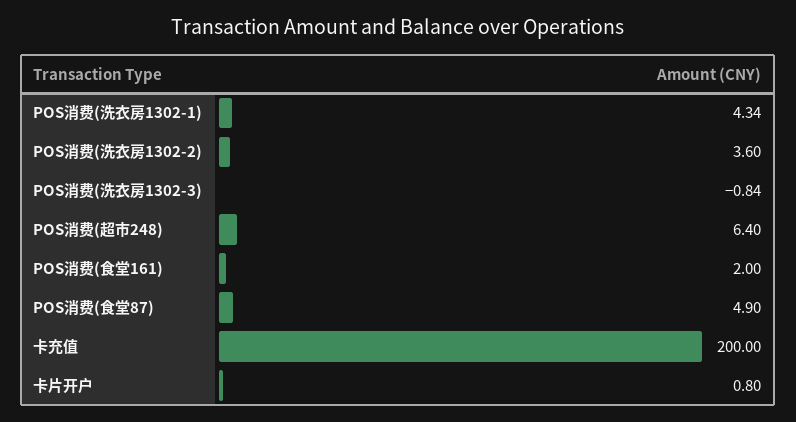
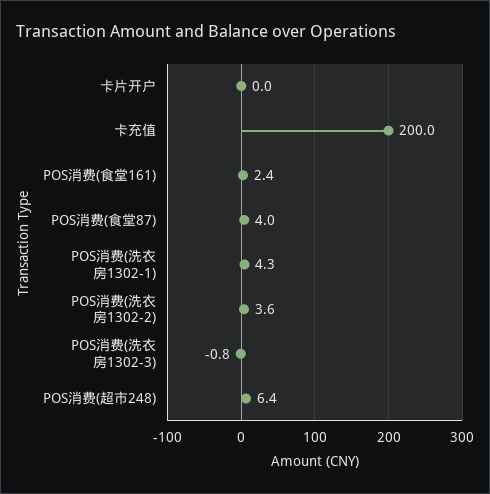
POS消费(食堂161): 2 -> 2.4
POS消费(食堂87): 4.9 -> 4
卡片开户: 0.8 -> 0

